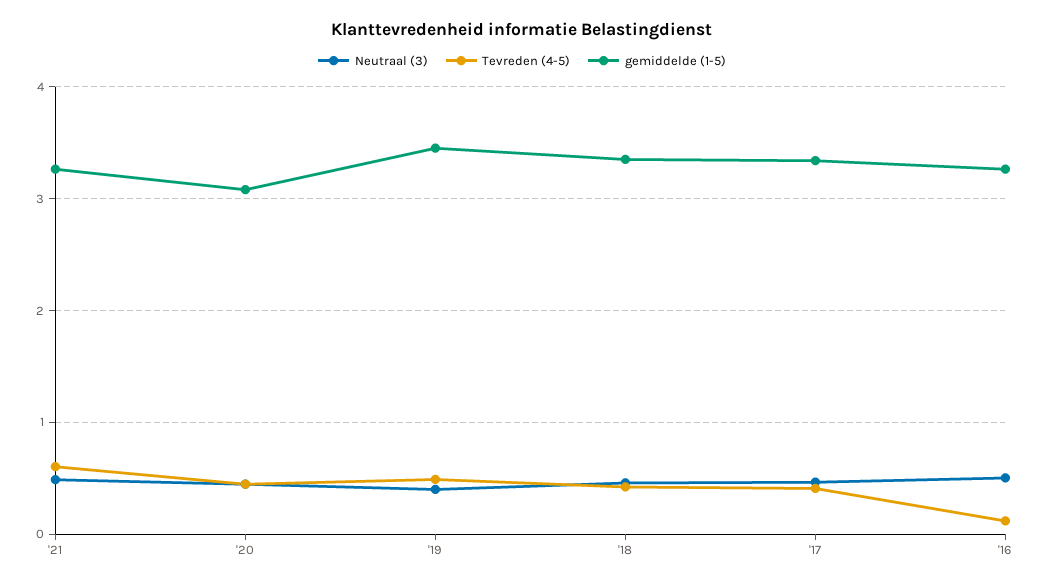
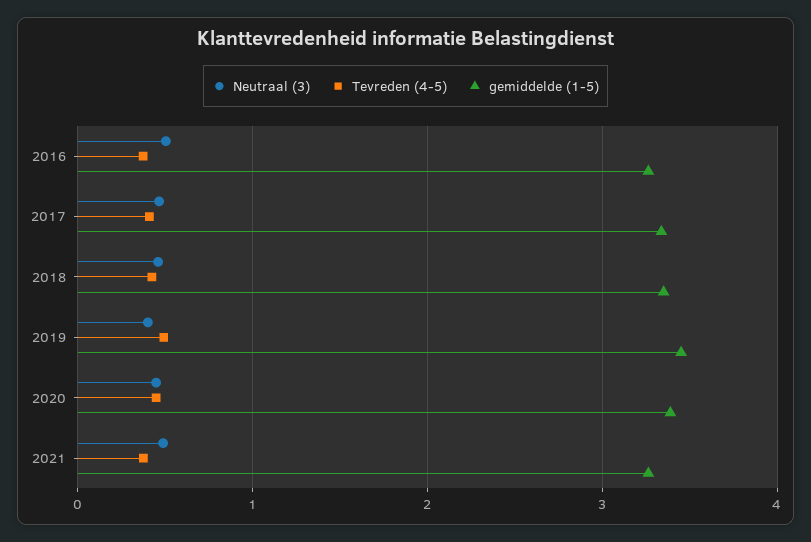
Tevreden (4-5), '21: 0.6 -> 0.4
gemiddelde (1-5), '20: 3.1 -> 3.4
Tevreden (4-5), '16: 0.1 -> 0.4

